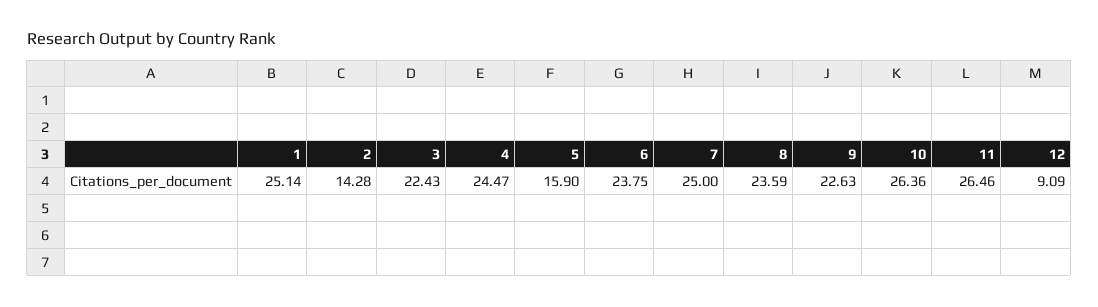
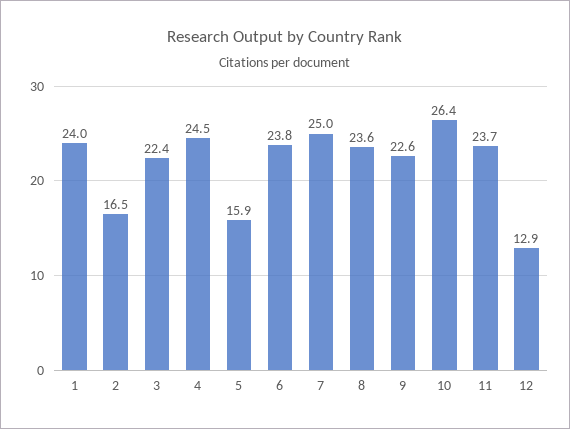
1: 25.14 -> 24
2: 14.28 -> 16.5
11: 26.46 -> 23.7
12: 9.09 -> 12.9

